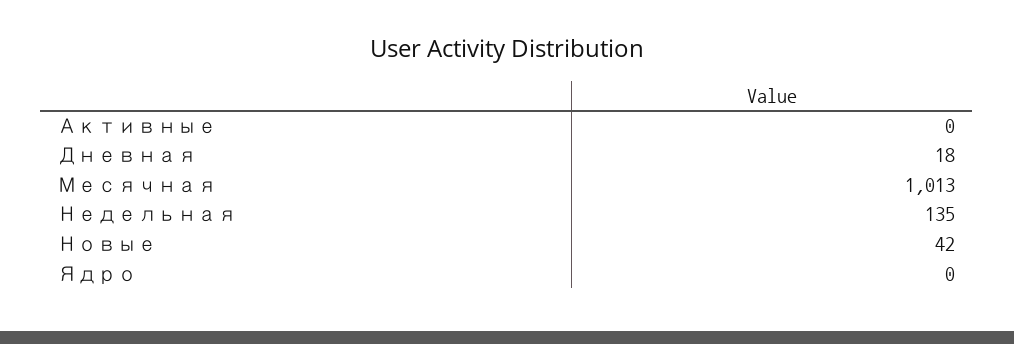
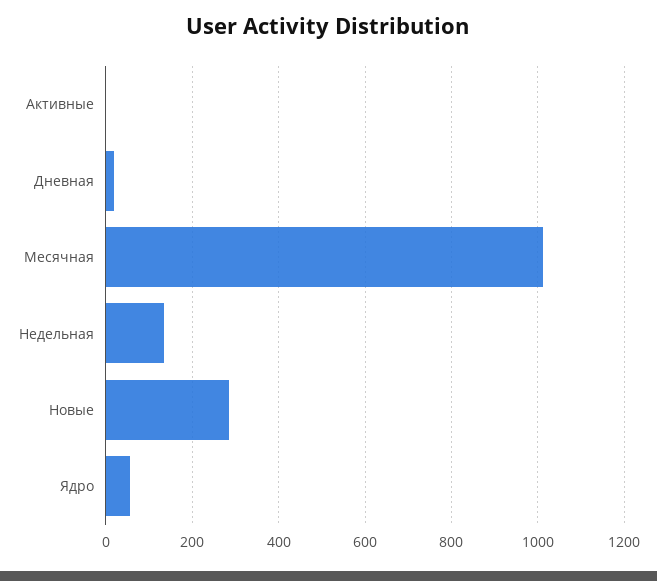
Новые: 42 -> 280
Ядро: 0 -> 60

